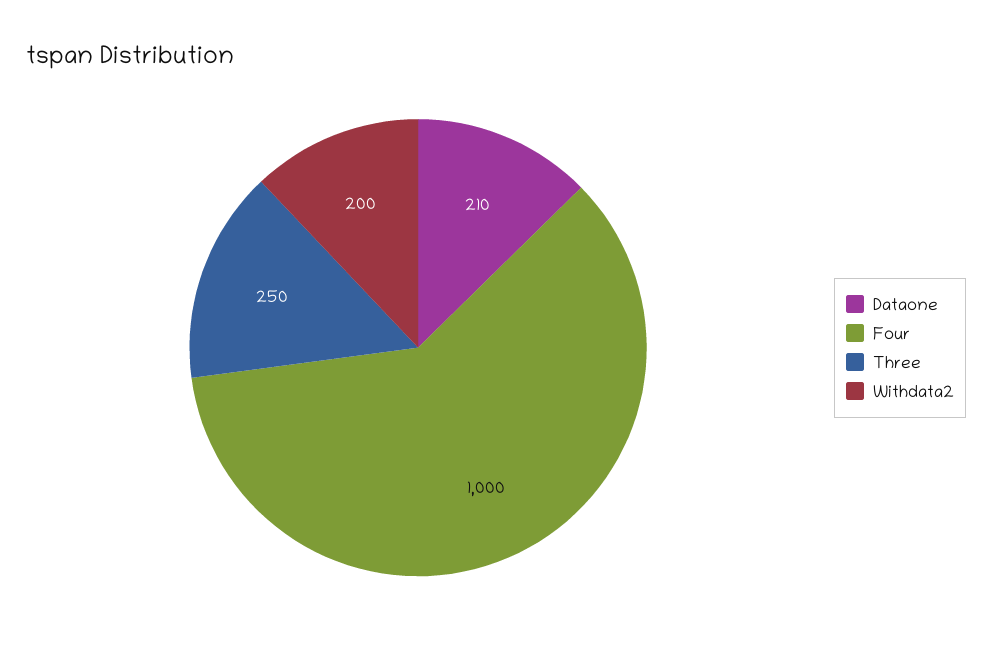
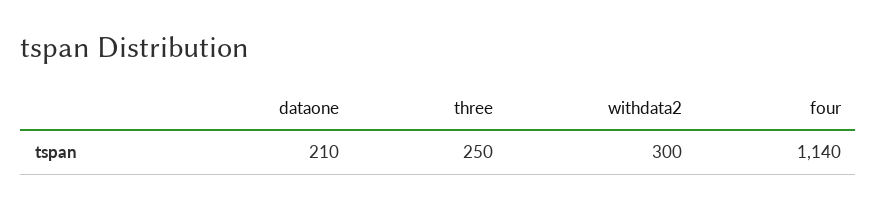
Four: 1000 -> 1140
Withdata2: 200 -> 300

